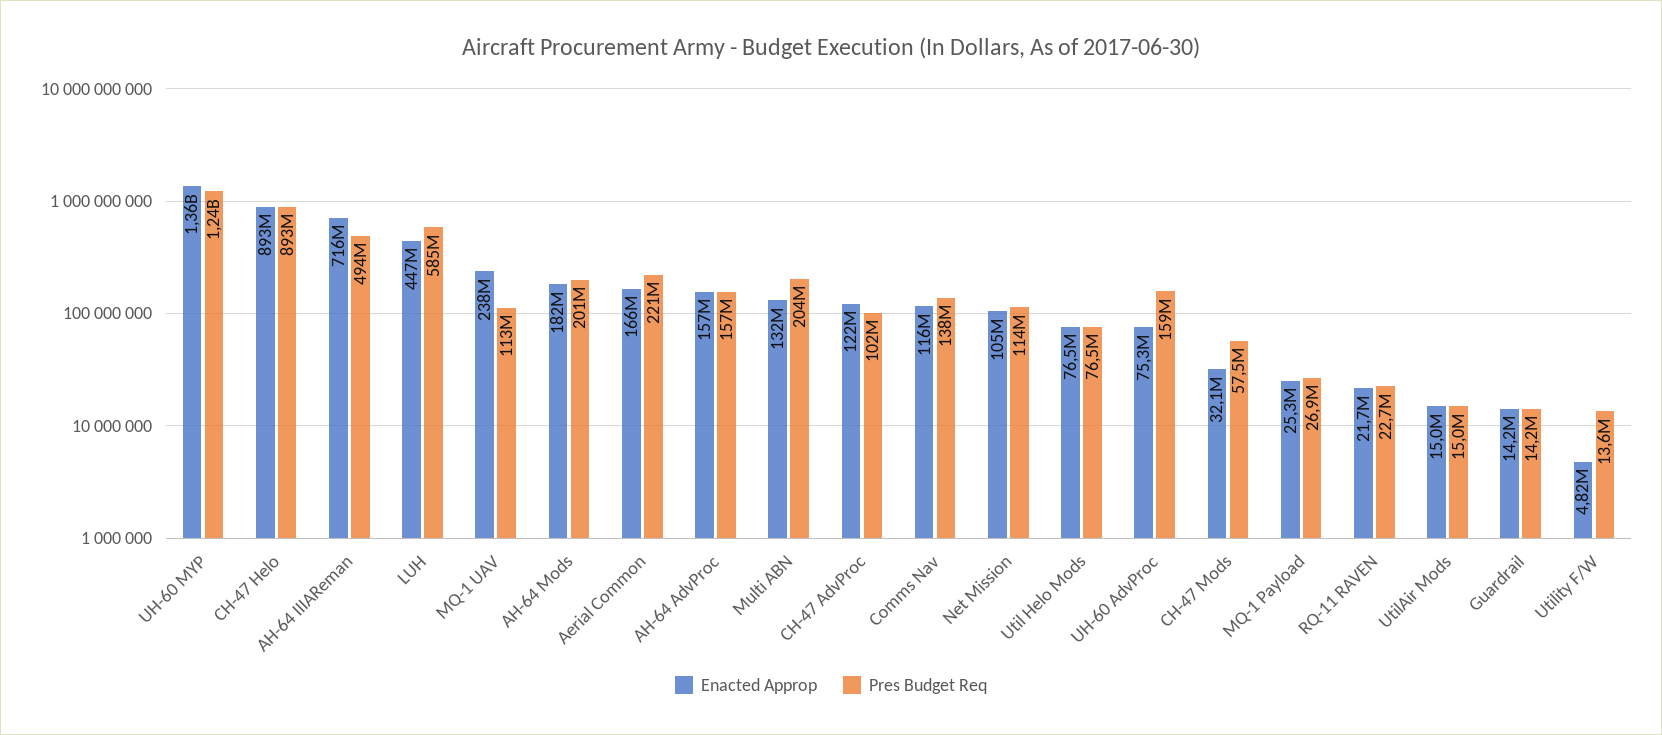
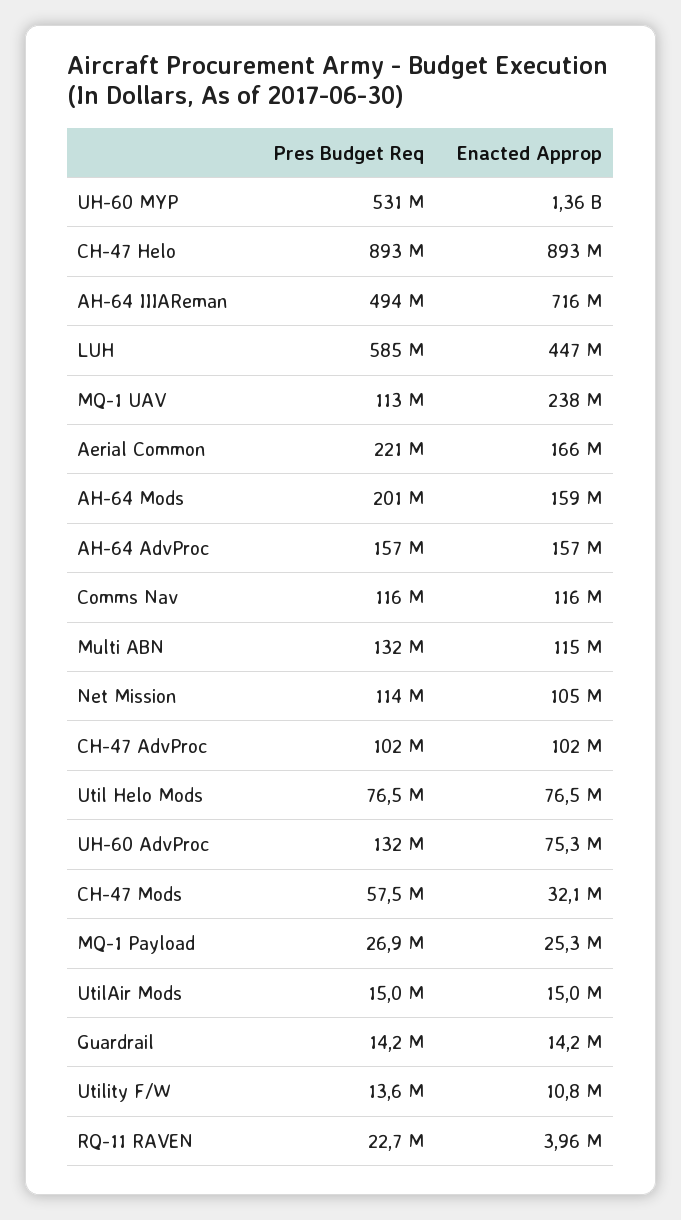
Pres Budget Req, UH-60 MYP: 1240000000 -> 531000000
Enacted Approp, AH-64 Mods: 182000000 -> 159000000
Enacted Approp, Multi ABN: 132000000 -> 115000000
Pres Budget Req, Multi ABN: 204000000 -> 132000000
Enacted Approp, CH-47 AdvProc: 122000000 -> 102000000
Pres Budget Req, Comms Nav: 138000000 -> 116000000
Pres Budget Req, UH-60 AdvProc: 159000000 -> 132000000
Enacted Approp, RQ-11 RAVEN: 21700000 -> 3960000
Enacted Approp, Utility F/W: 4820000 -> 10800000

